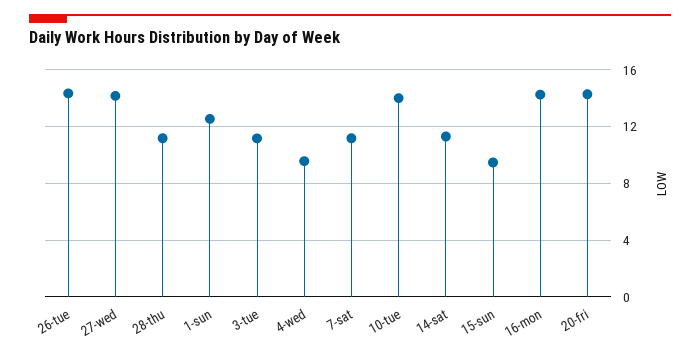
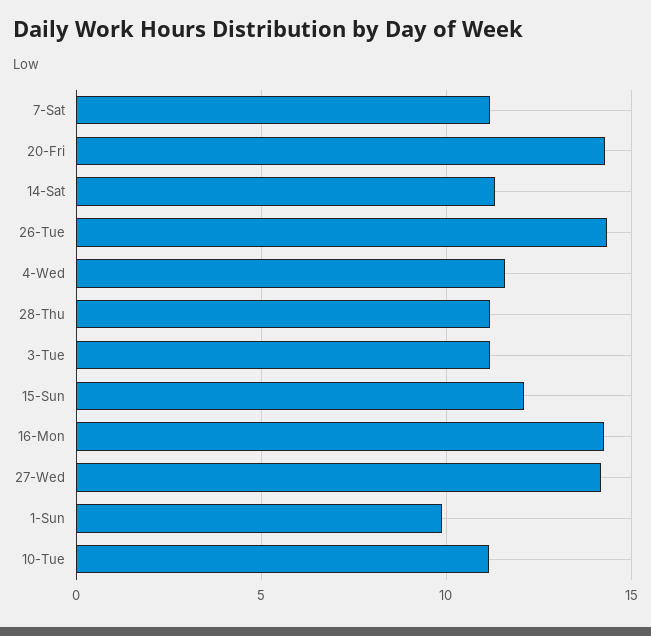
1-sun: 12.5 -> 10
4-wed: 9.5 -> 11.5
10-tue: 14 -> 11
15-sun: 9.5 -> 12

